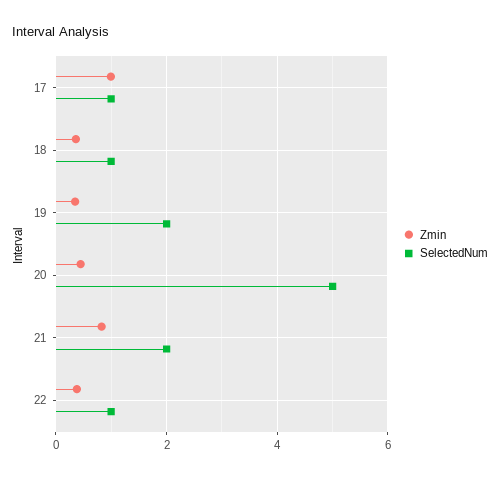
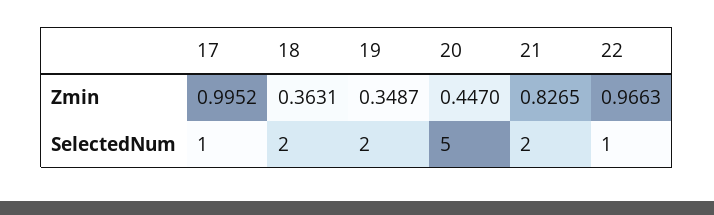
SelectedNum, 18: 1 -> 2
Zmin, 22: 0.4 -> 0.9663

